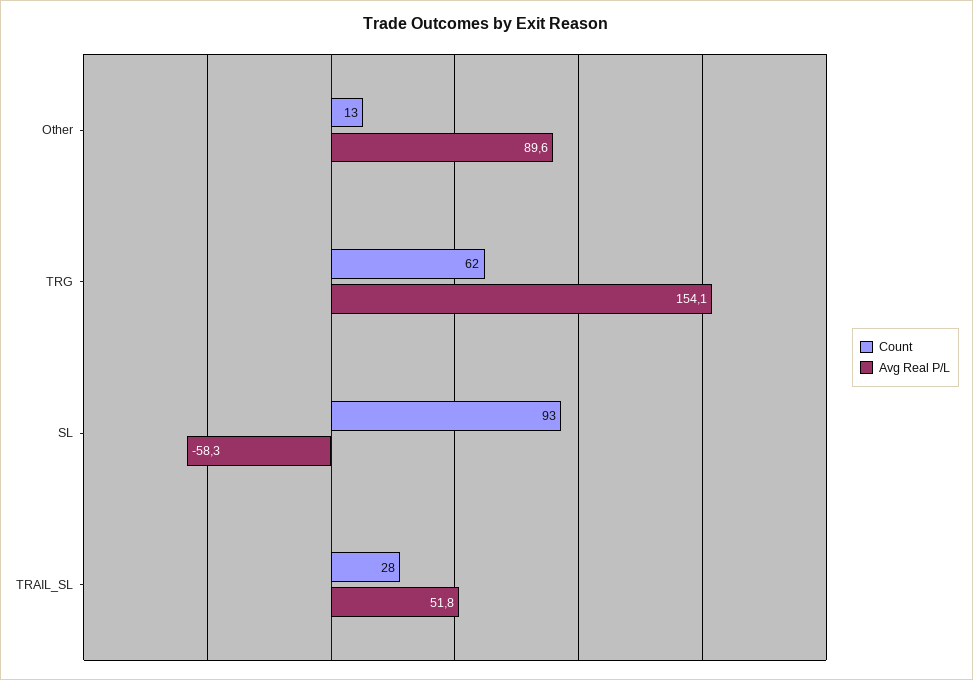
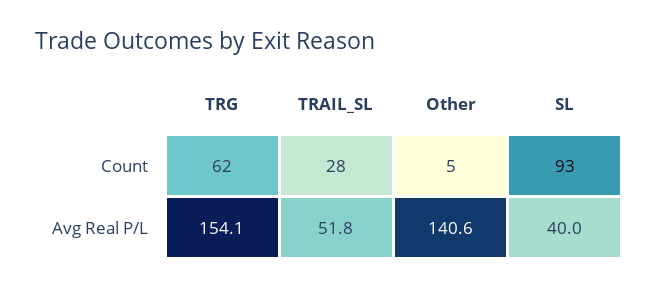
Count, Other: 13 -> 5
Avg Real P/L, Other: 89.6 -> 140.6
Avg Real P/L, SL: -58.3 -> 40

